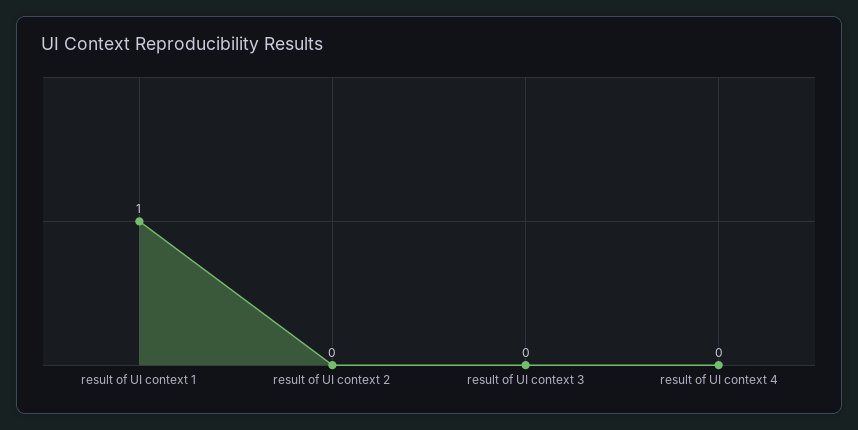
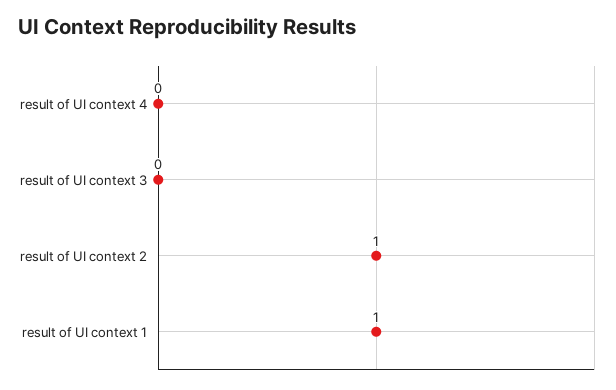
result of UI context 2: 0 -> 1

